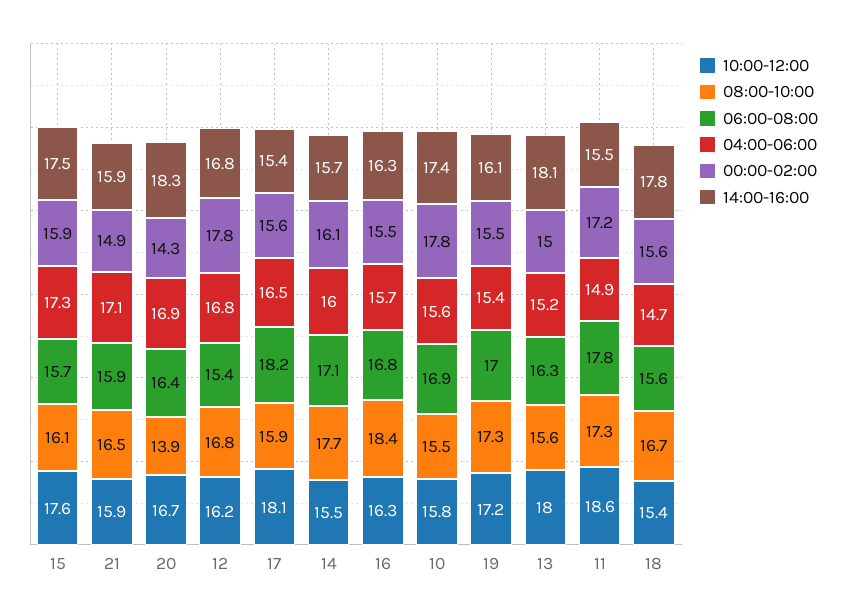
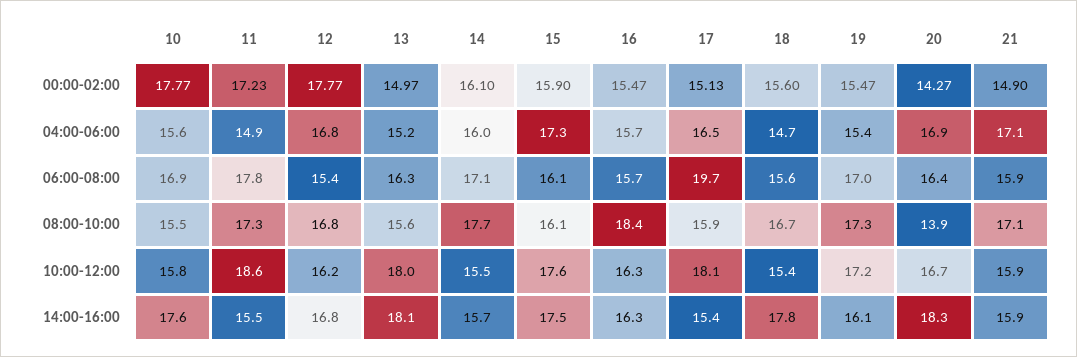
06:00-08:00, 15: 15.7 -> 16.1
08:00-10:00, 21: 16.5 -> 17.1
06:00-08:00, 17: 18.2 -> 19.7
00:00-02:00, 17: 15.6 -> 15.13
06:00-08:00, 16: 16.8 -> 15.7
14:00-16:00, 10: 17.4 -> 17.6

